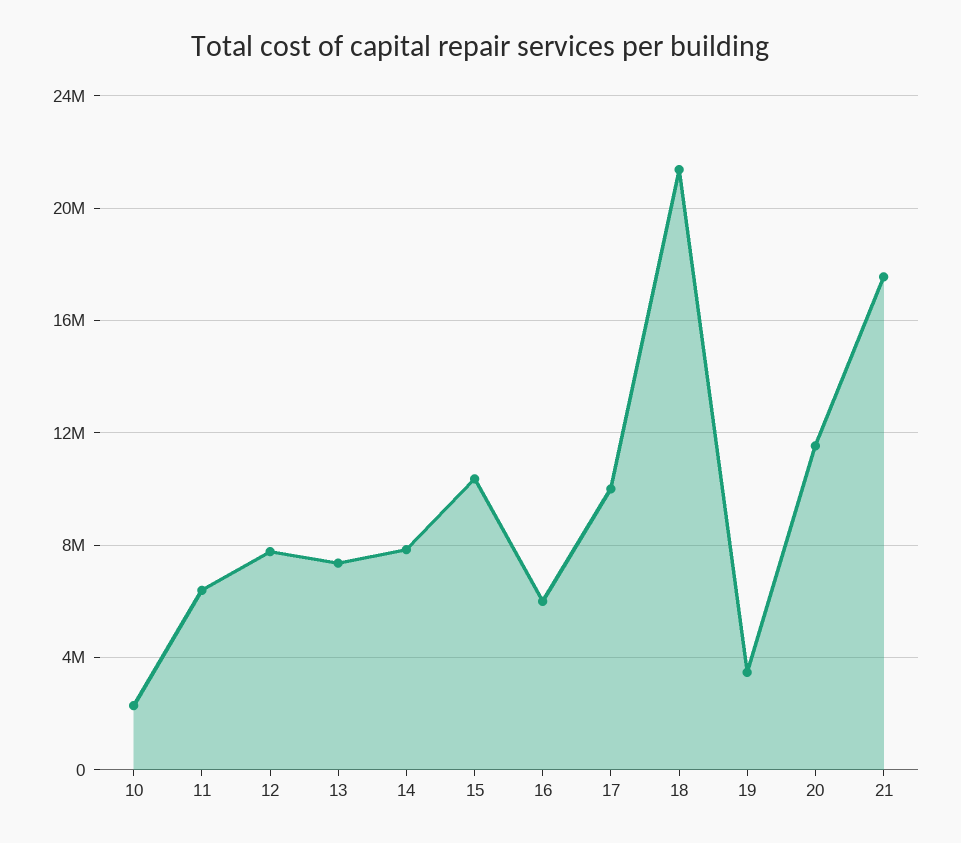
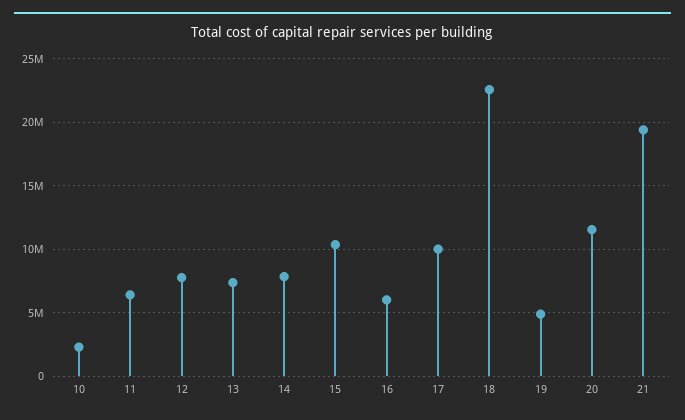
18: 21500000 -> 22500000
19: 3500000 -> 5000000
21: 17500000 -> 19500000

